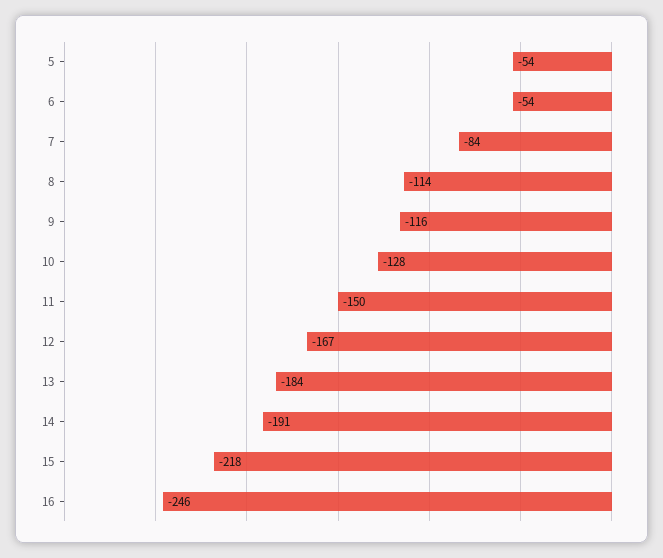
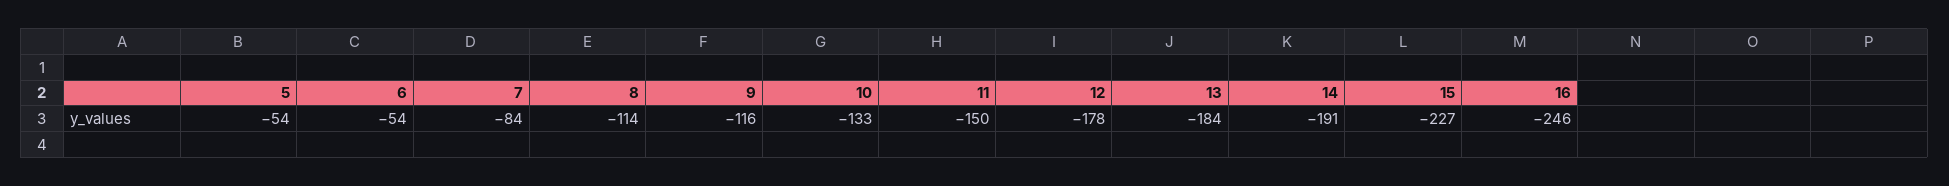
10: -128 -> -133
12: -167 -> -178
15: -218 -> -227

